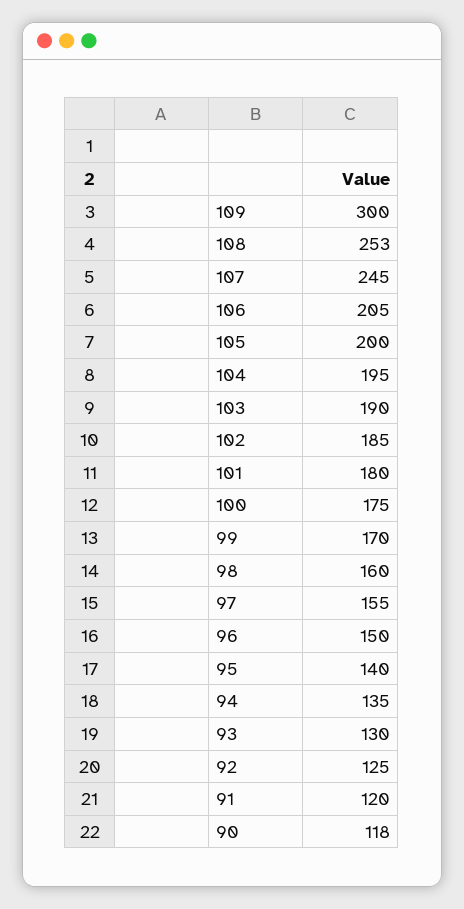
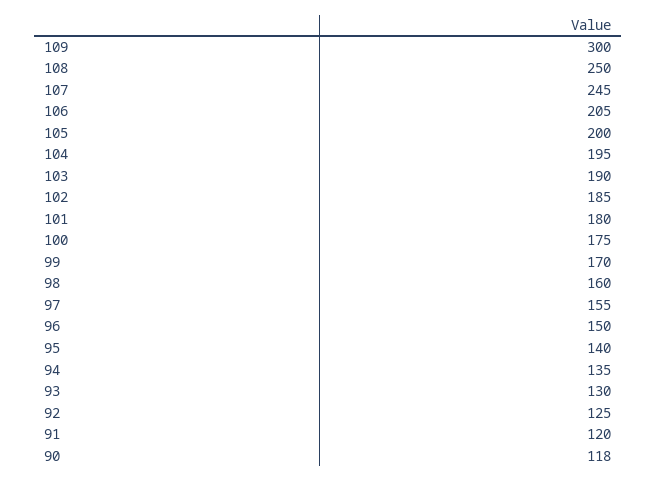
108: 253 -> 250

